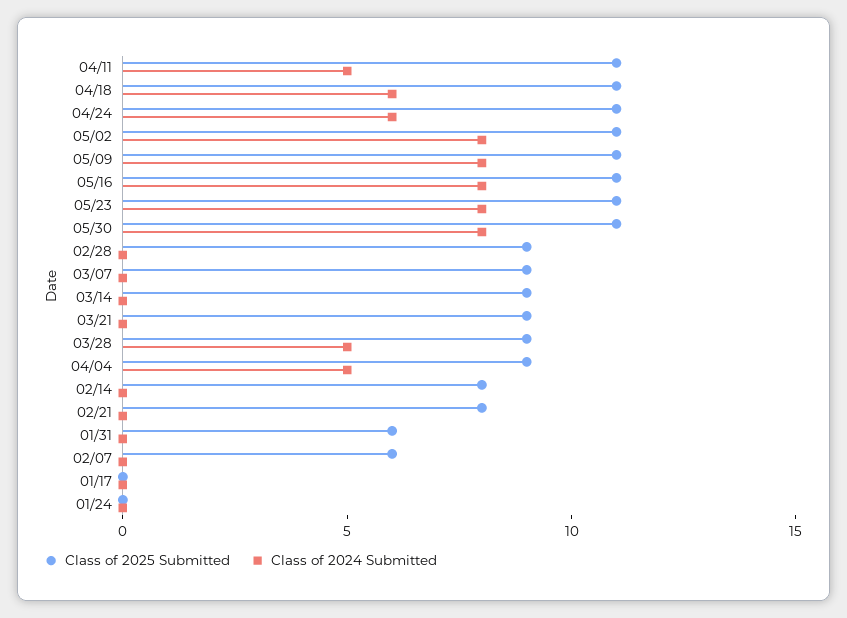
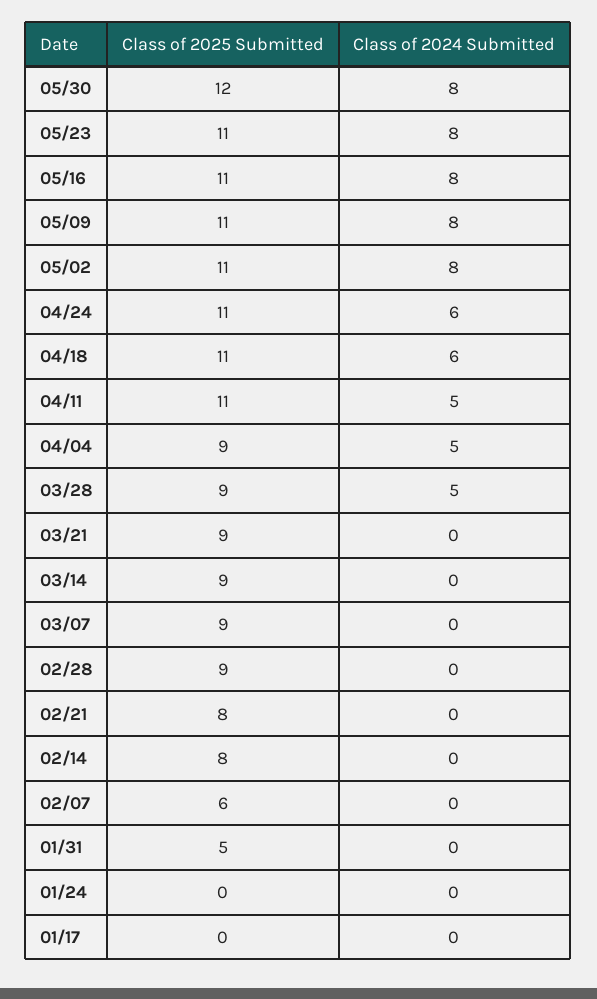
Class of 2025 Submitted, 05/30: 11 -> 12
Class of 2025 Submitted, 01/31: 6 -> 5

